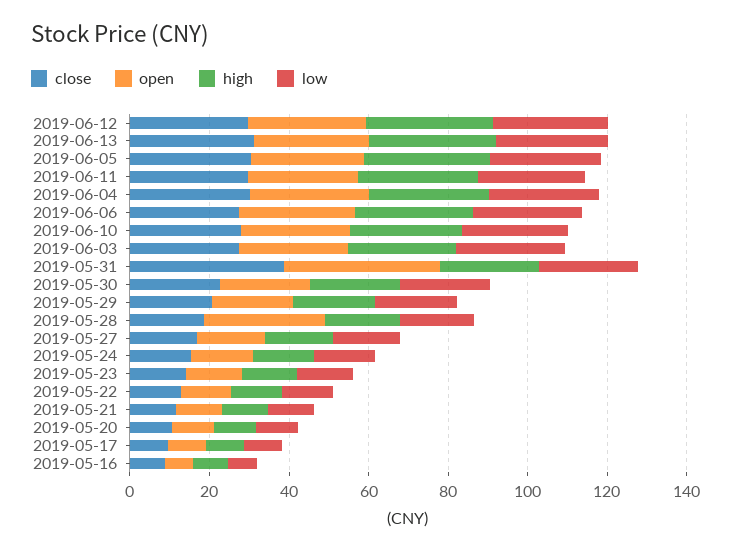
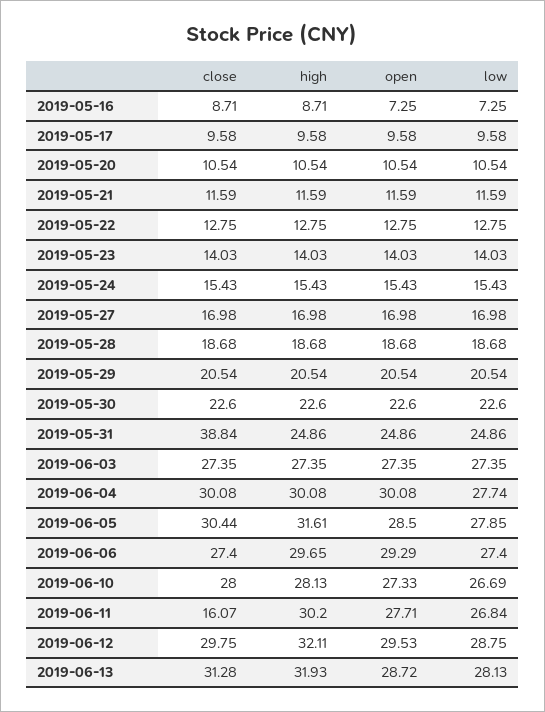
close, 2019-06-11: 30 -> 16.07
open, 2019-05-31: 40 -> 24.86
open, 2019-05-28: 30 -> 18.68

